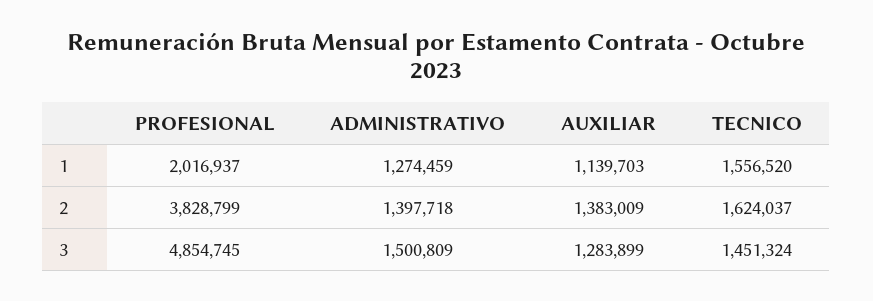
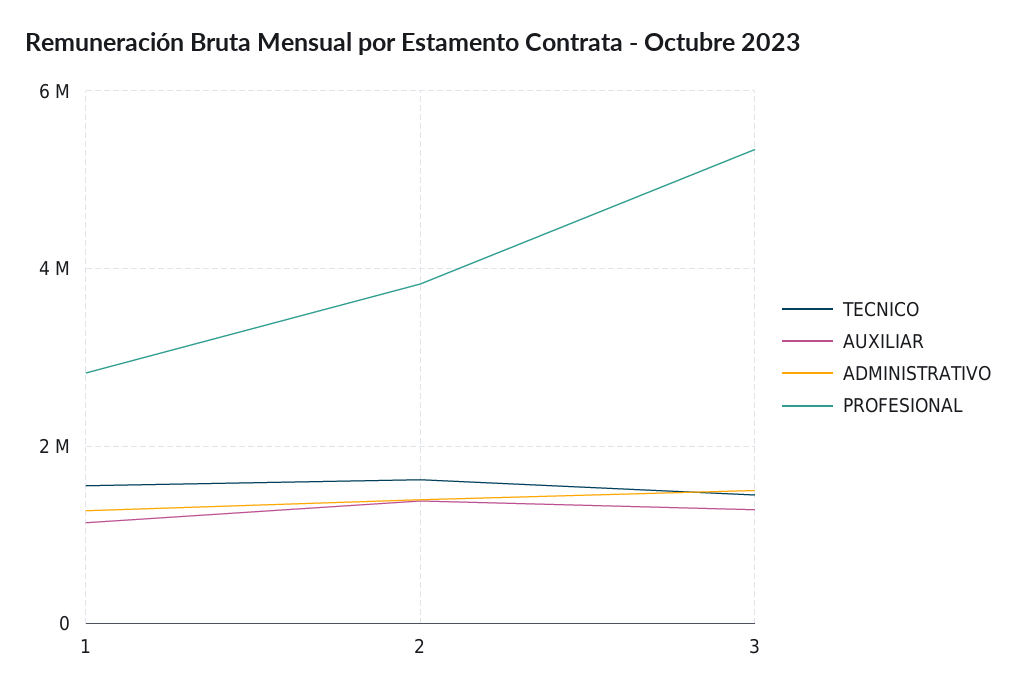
PROFESIONAL, 1: 2016937 -> 2800000
PROFESIONAL, 3: 4854745 -> 5400000

